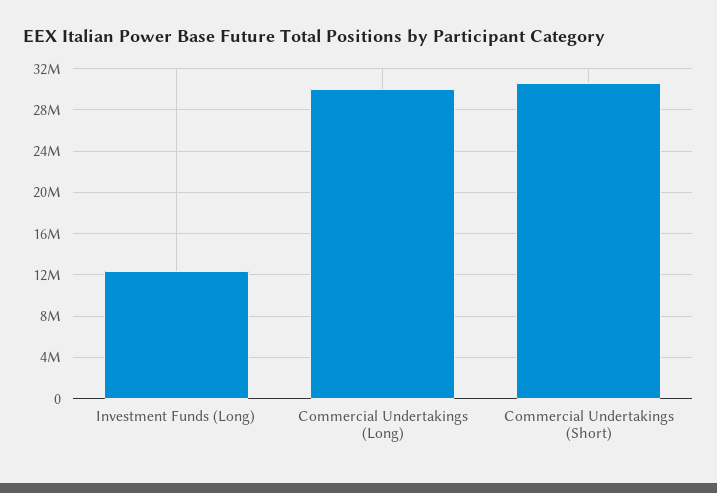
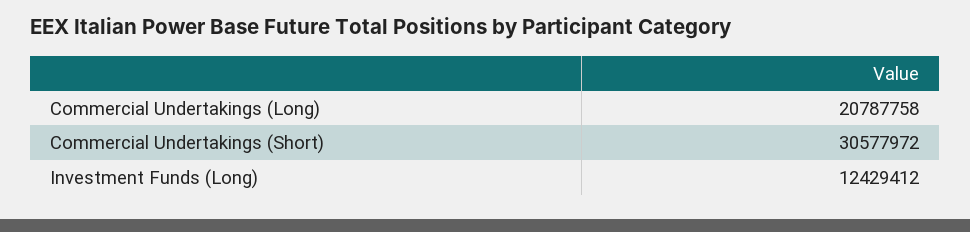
Commercial Undertakings (Long): 30000000 -> 20787758

